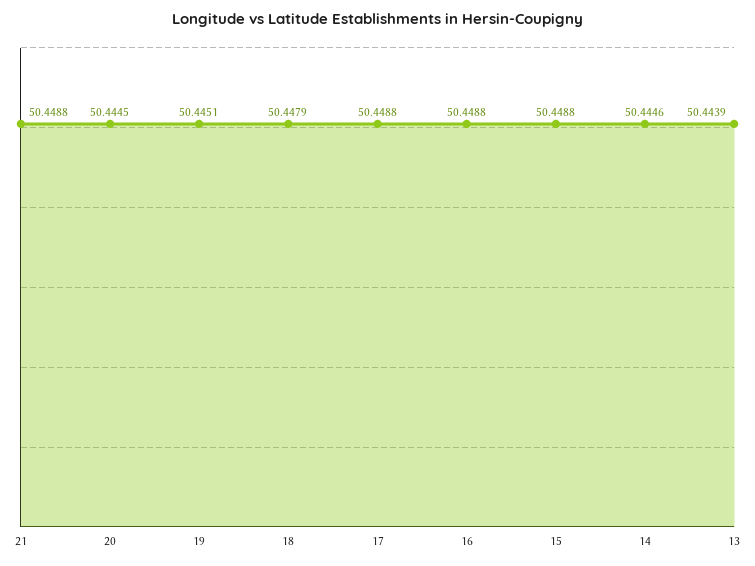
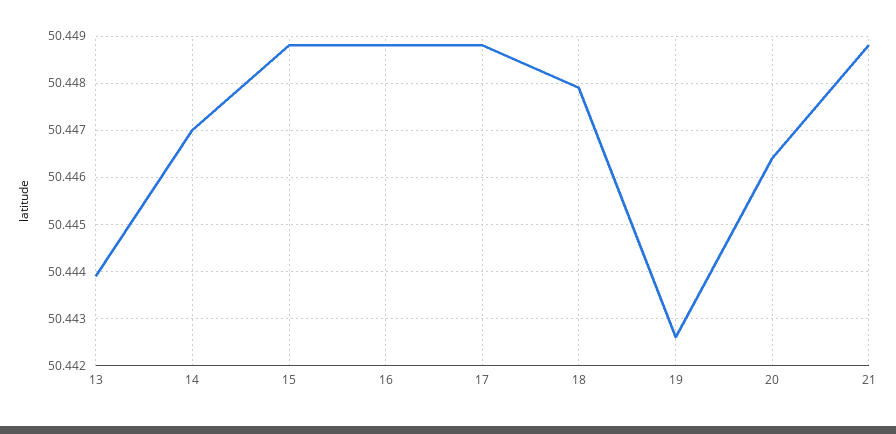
20: 50.4445 -> 50.4465
19: 50.4451 -> 50.4425
14: 50.4446 -> 50.447

